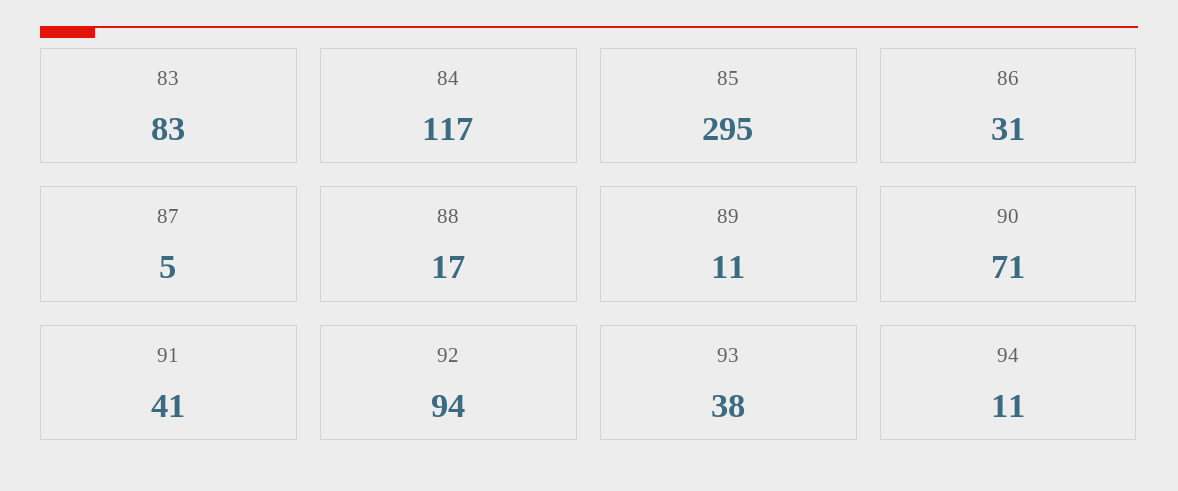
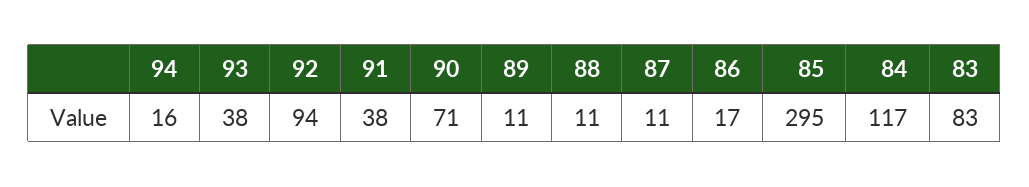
86: 31 -> 17
87: 5 -> 11
88: 17 -> 11
91: 41 -> 38
94: 11 -> 16

